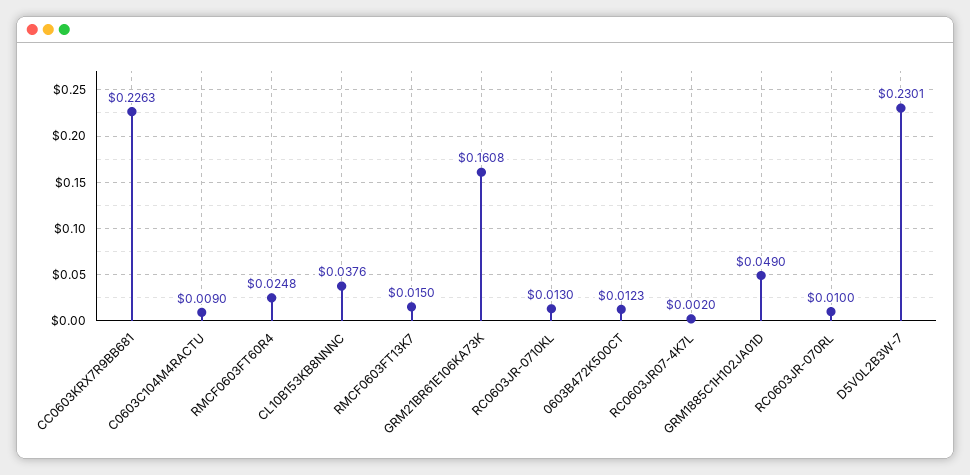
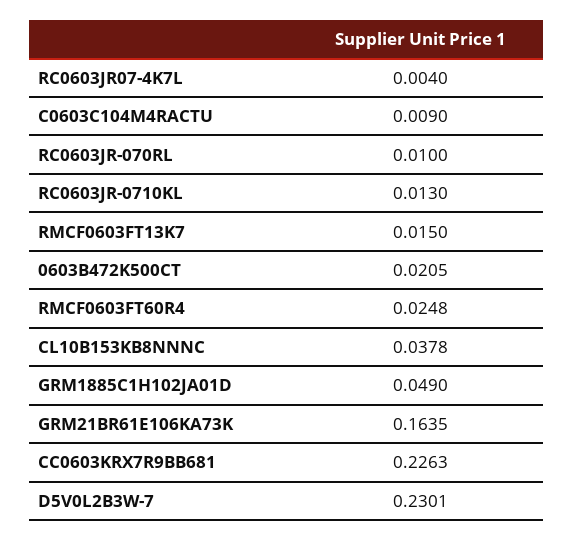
CL10B153KB8NNNC: 0.0376 -> 0.0378
GRM21BR61E106KA73K: 0.1608 -> 0.1635
0603B472K500CT: 0.0123 -> 0.0205
RC0603JR07-4K7L: 0.002 -> 0.004

